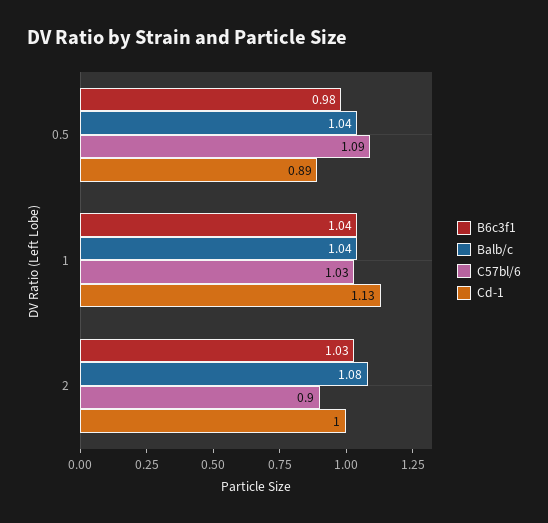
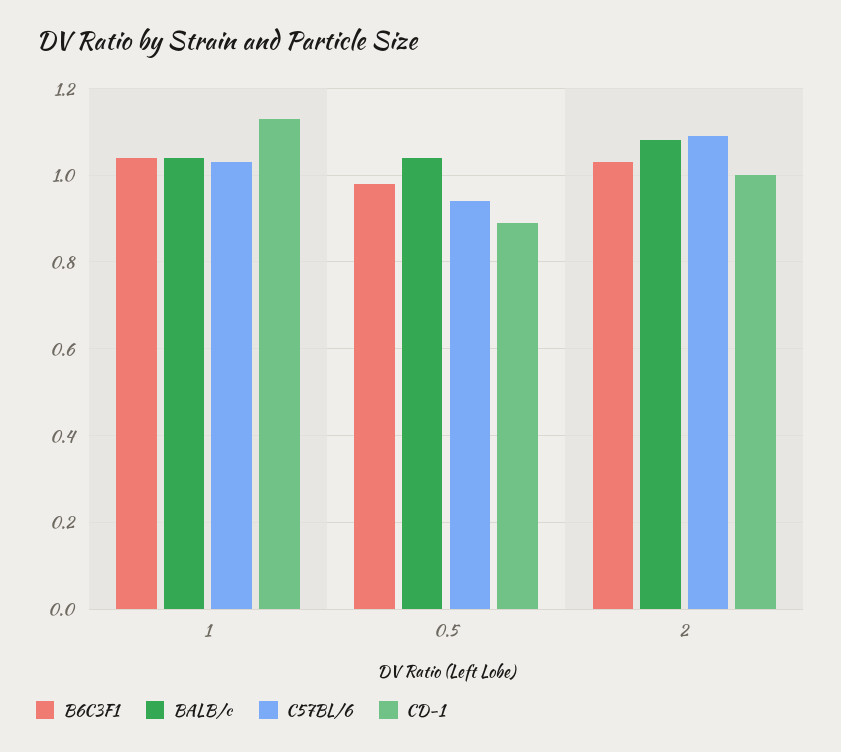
C57bl/6, 0.5: 1.09 -> 0.95
C57bl/6, 2: 0.9 -> 1.1

